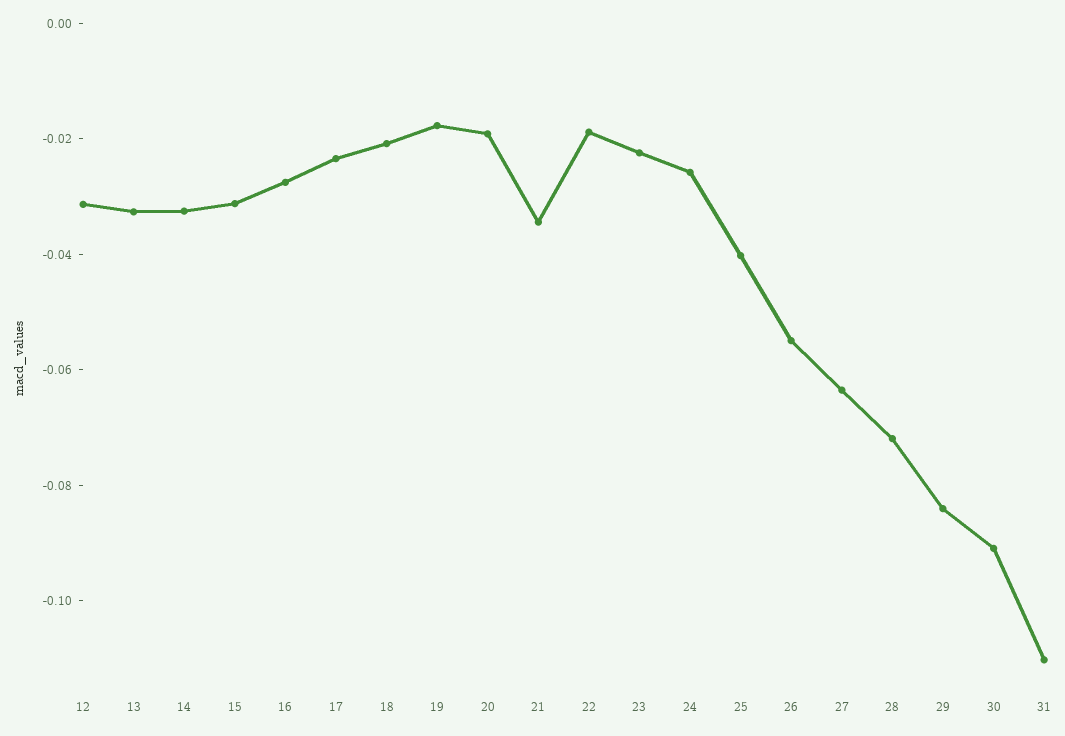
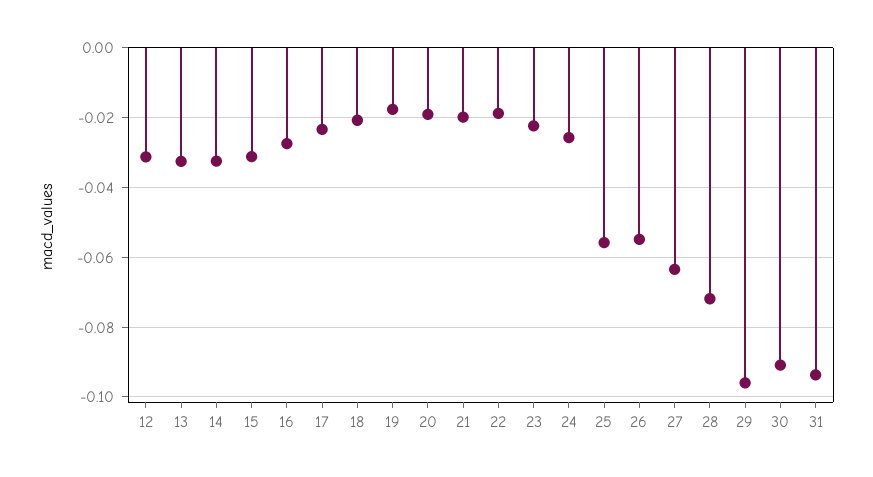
21: -0.035 -> -0.02
25: -0.04 -> -0.056
29: -0.085 -> -0.096
31: -0.11 -> -0.094

